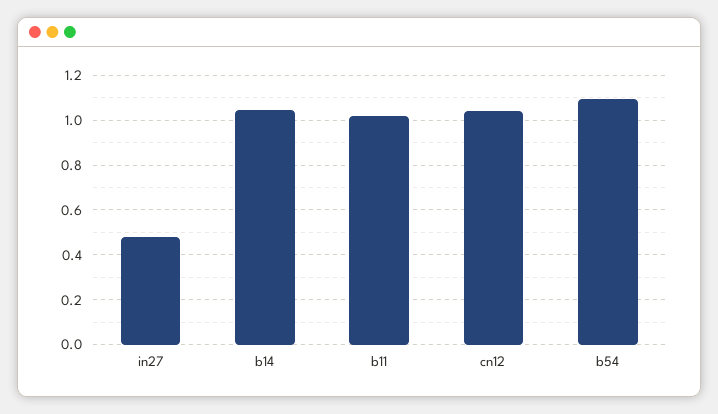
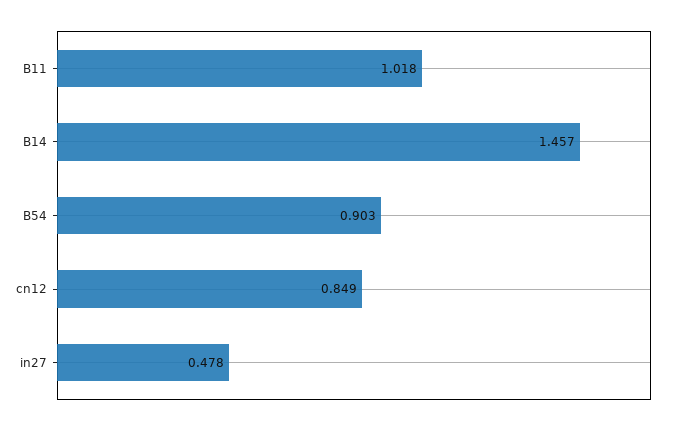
b14: 1.05 -> 1.457
cn12: 1.05 -> 0.849
b54: 1.1 -> 0.903

